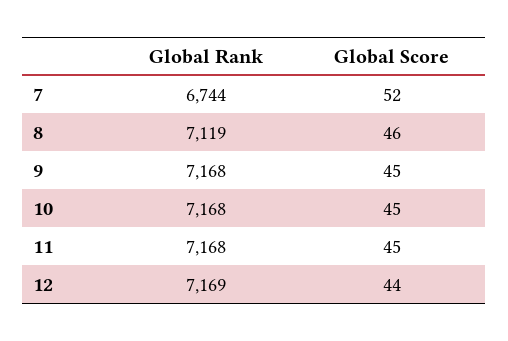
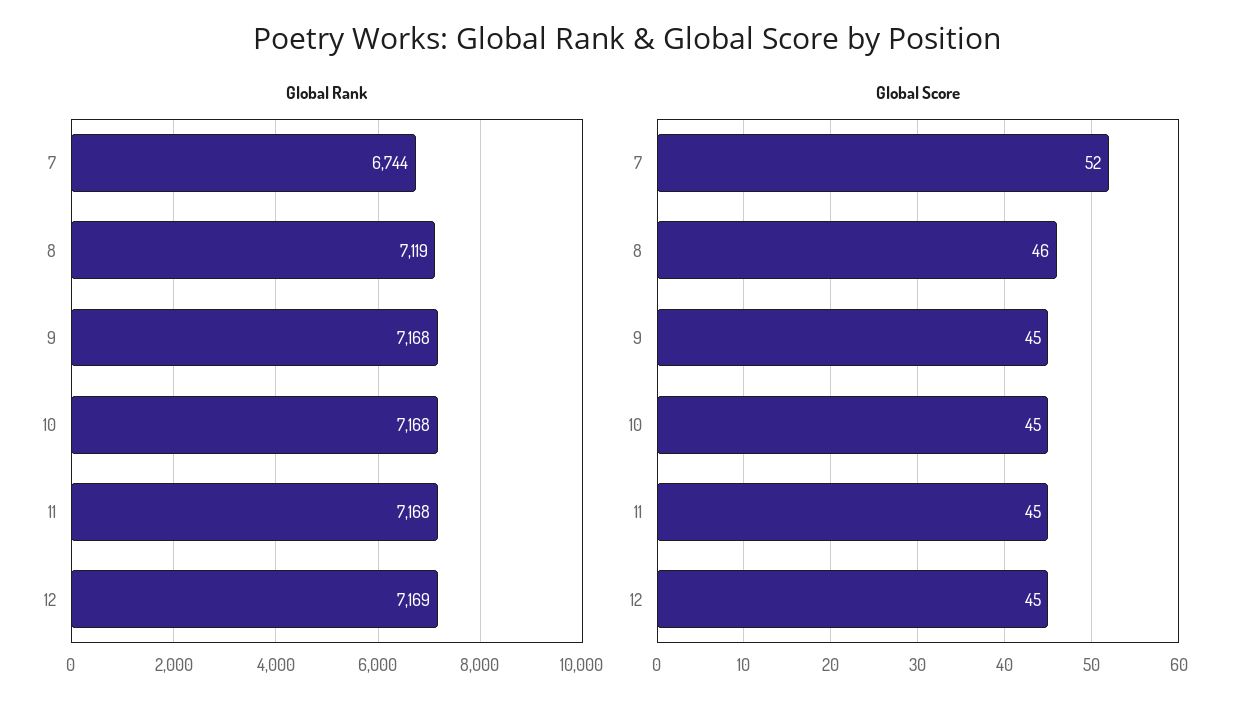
Global Score, 12: 44 -> 45

